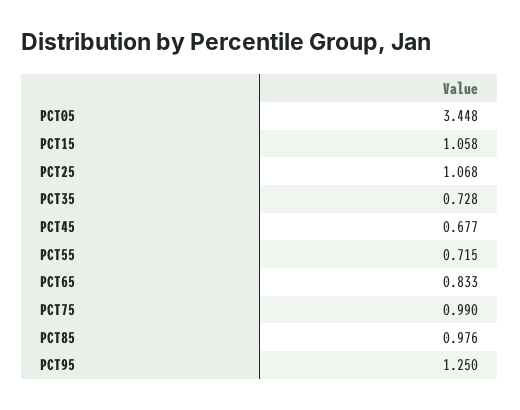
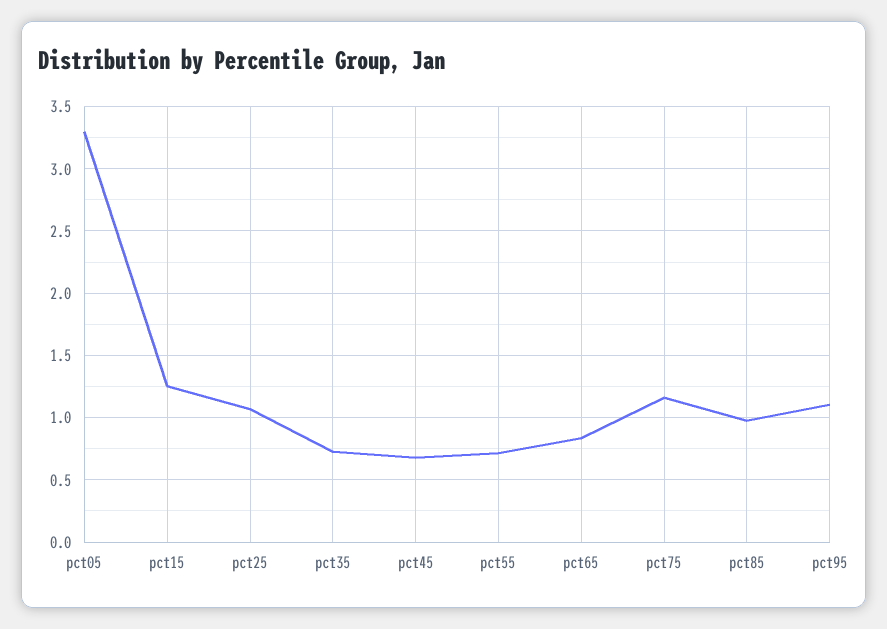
PCT05: 3.448 -> 3.3
PCT15: 1.058 -> 1.25
PCT75: 0.99 -> 1.15
PCT95: 1.25 -> 1.1

